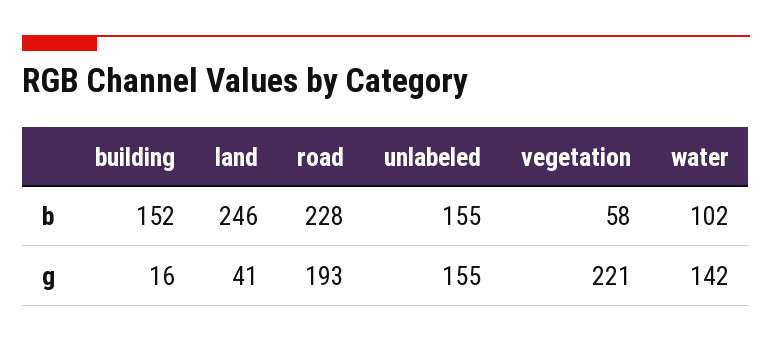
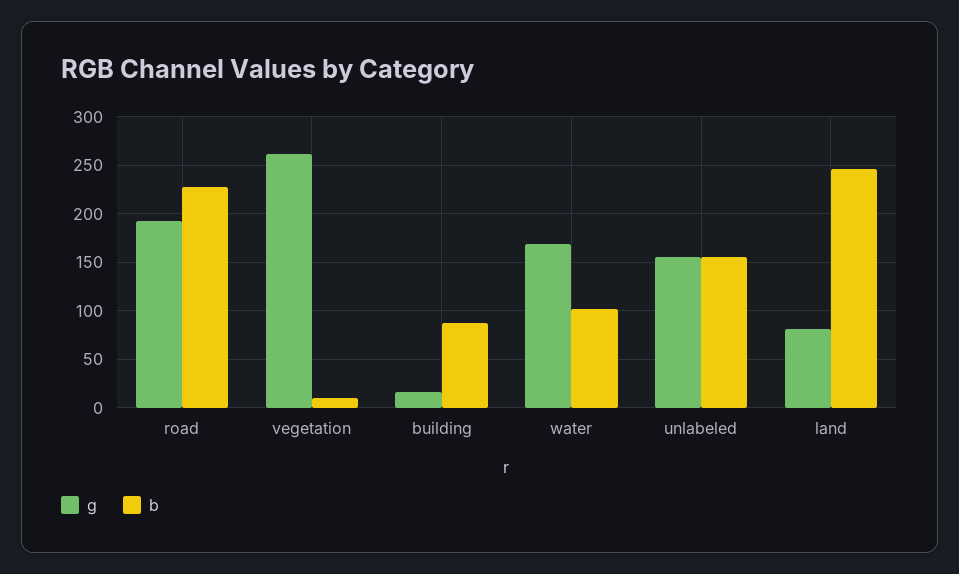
b, building: 152 -> 90
b, vegetation: 58 -> 10
g, land: 41 -> 80
g, vegetation: 221 -> 260
g, water: 142 -> 170

